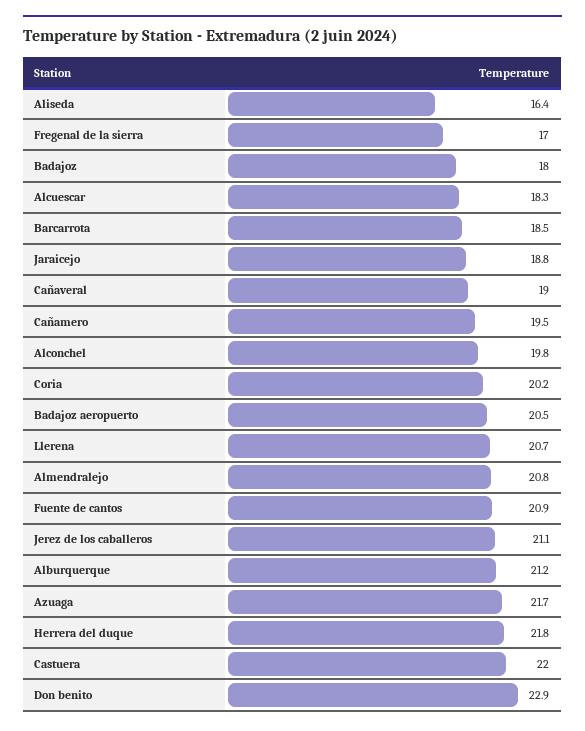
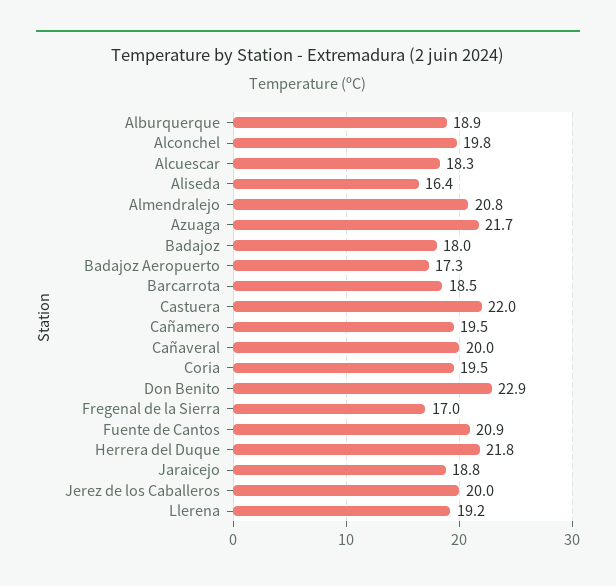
Cañaveral: 19 -> 20
Coria: 20.2 -> 19.5
Badajoz aeropuerto: 20.5 -> 17.3
Llerena: 20.7 -> 19.2
Jerez de los caballeros: 21.1 -> 20
Alburquerque: 21.2 -> 18.9

